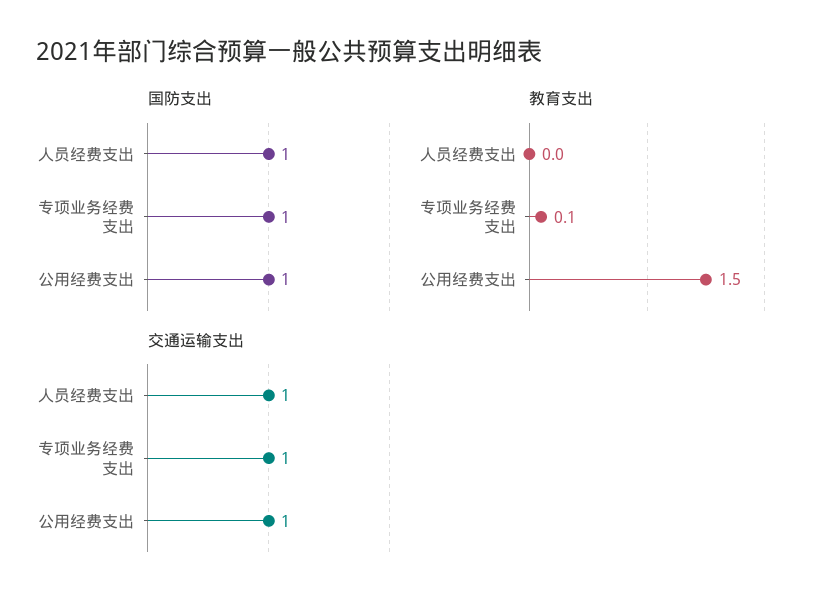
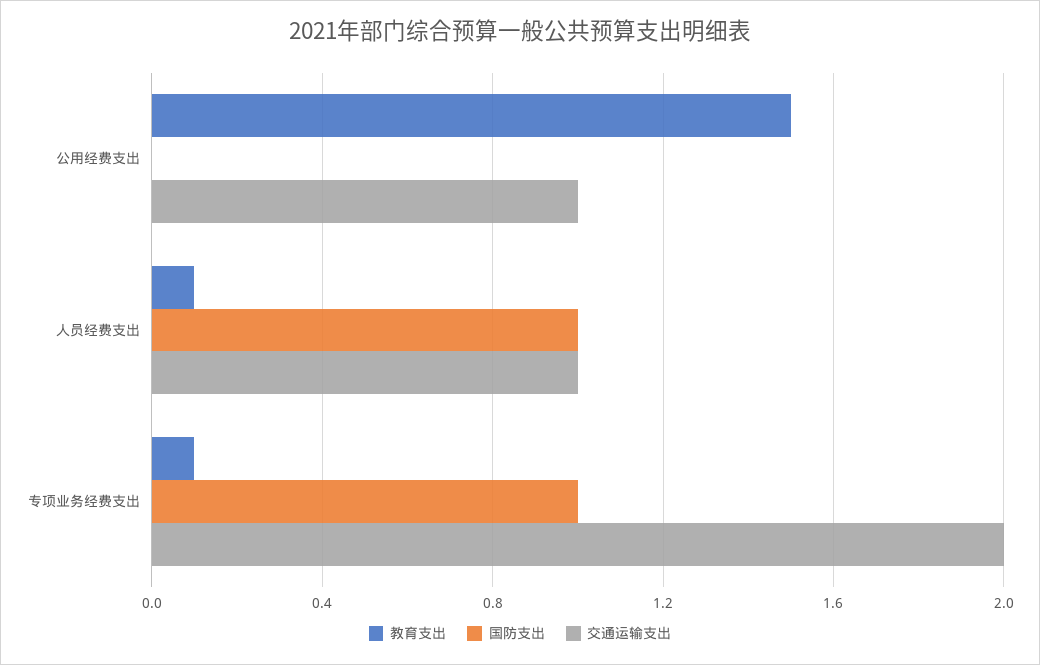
国防支出, 公用经费支出: 1 -> 0
教育支出, 人员经费支出: 0 -> 0.1
交通运输支出, 专项业务经费支出: 1 -> 2

